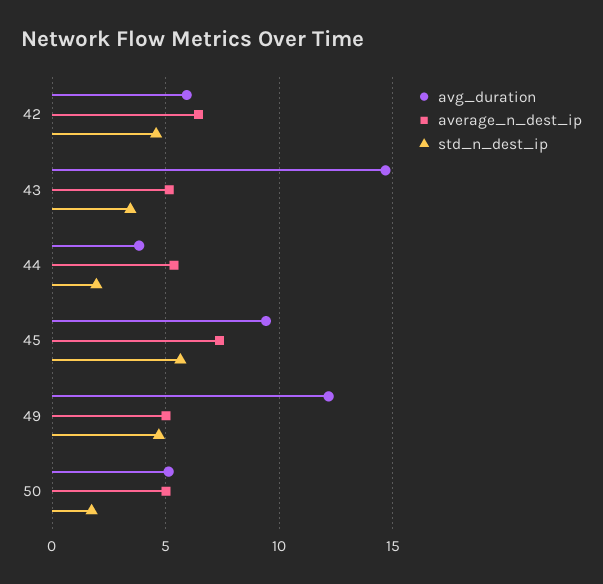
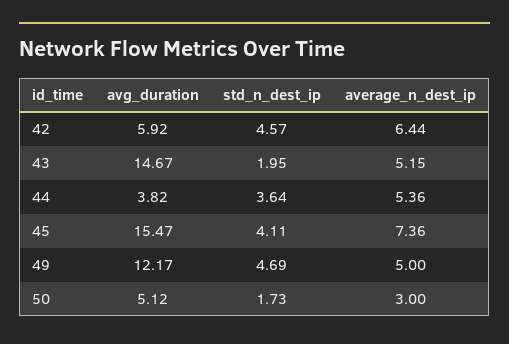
std_n_dest_ip, 43: 3.5 -> 1.95
std_n_dest_ip, 44: 2 -> 3.64
avg_duration, 45: 9.5 -> 15.47
std_n_dest_ip, 45: 5.5 -> 4.11
average_n_dest_ip, 50: 5 -> 3

